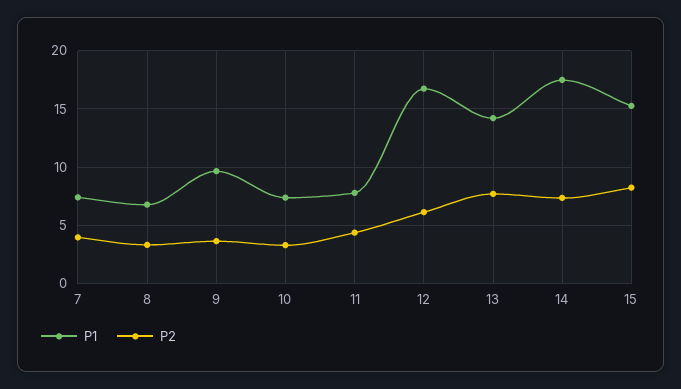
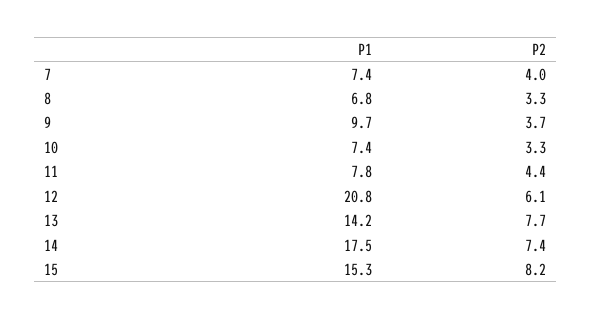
P1, 12: 17 -> 20.8

